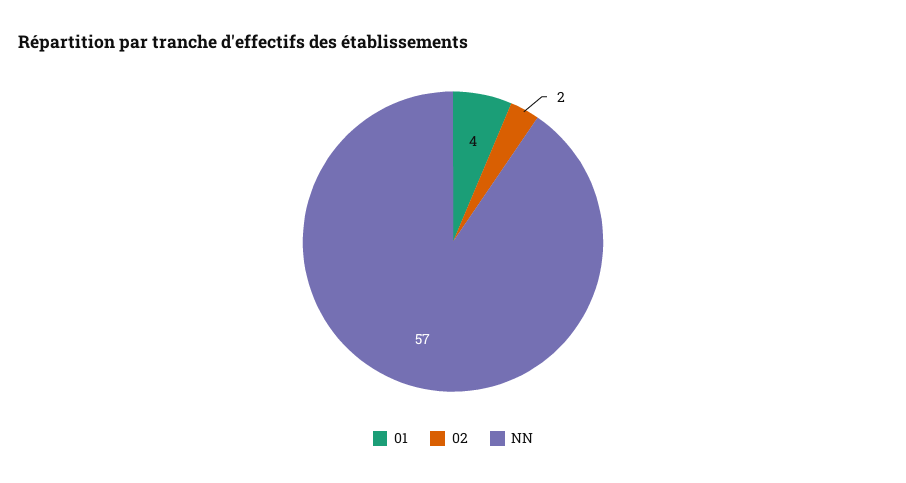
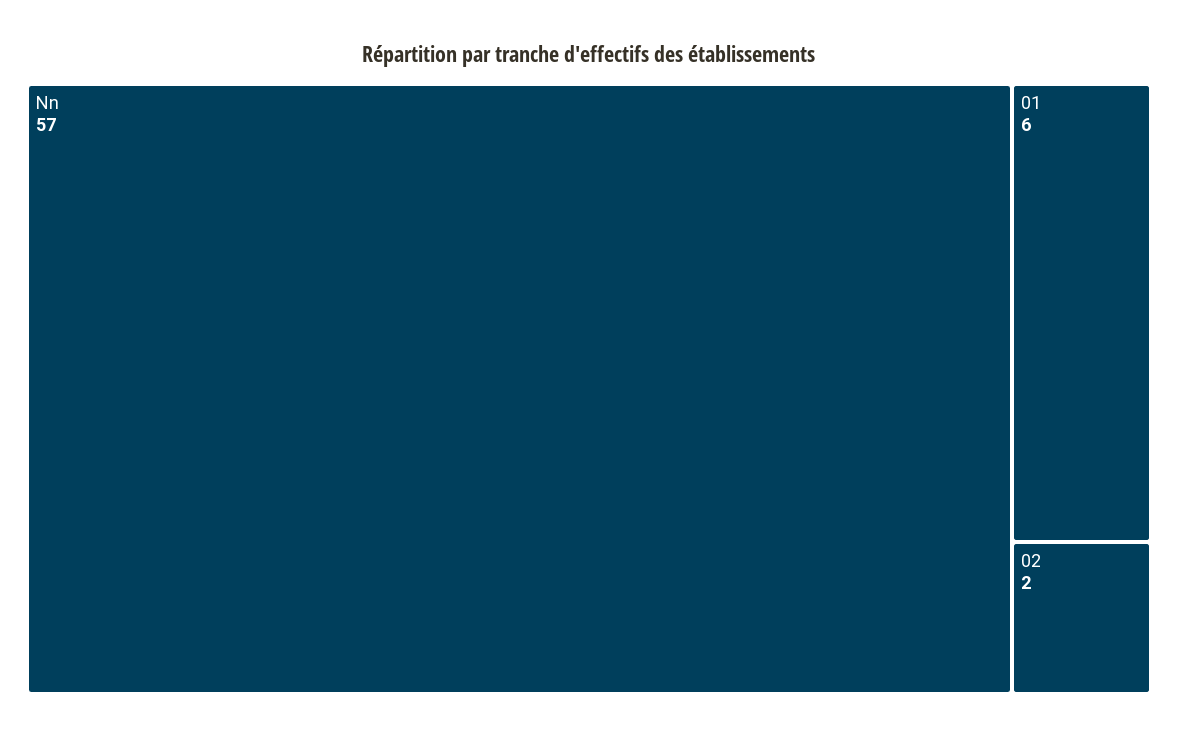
01: 4 -> 6

